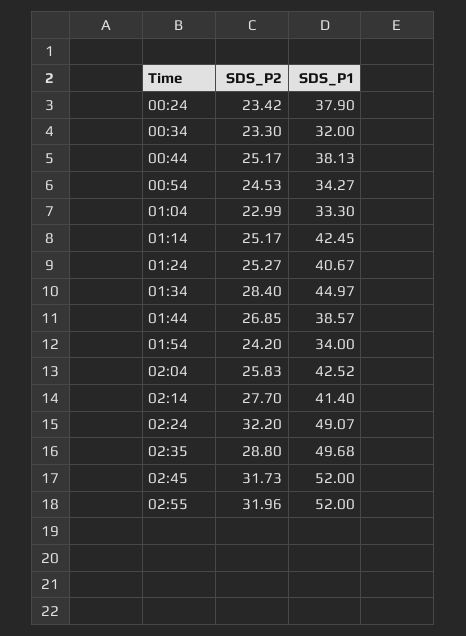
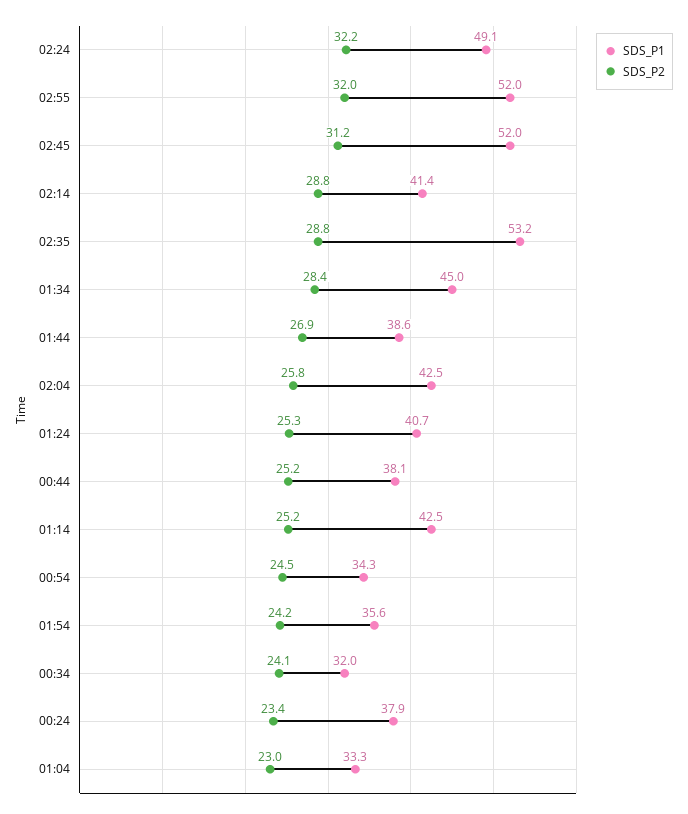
SDS_P2, 00:34: 23.3 -> 24.1
SDS_P1, 01:54: 34 -> 35.6
SDS_P2, 02:14: 27.7 -> 28.8
SDS_P1, 02:35: 49.68 -> 53.2
SDS_P2, 02:45: 31.73 -> 31.2

